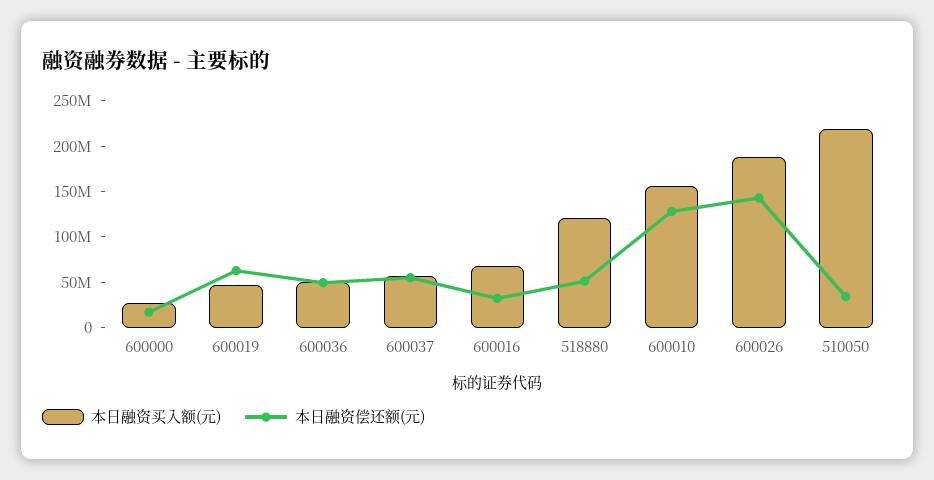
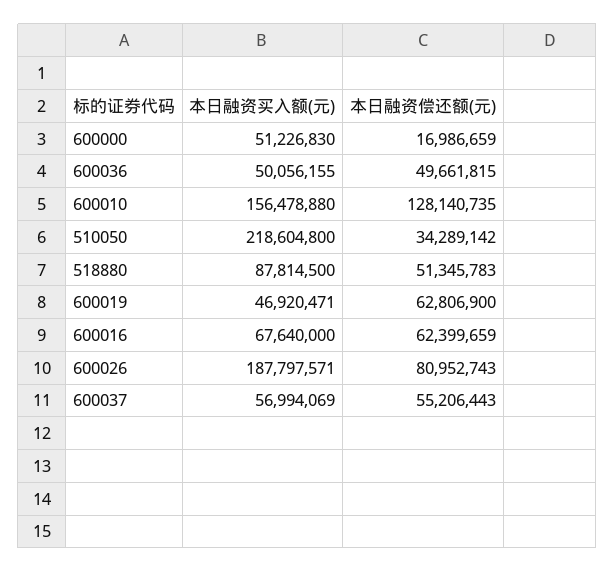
本日融资买入额(元), 600000: 30000000 -> 51226830
本日融资偿还额(元), 600016: 30000000 -> 62399659
本日融资买入额(元), 518880: 120000000 -> 87814500
本日融资偿还额(元), 600026: 140000000 -> 80952743

